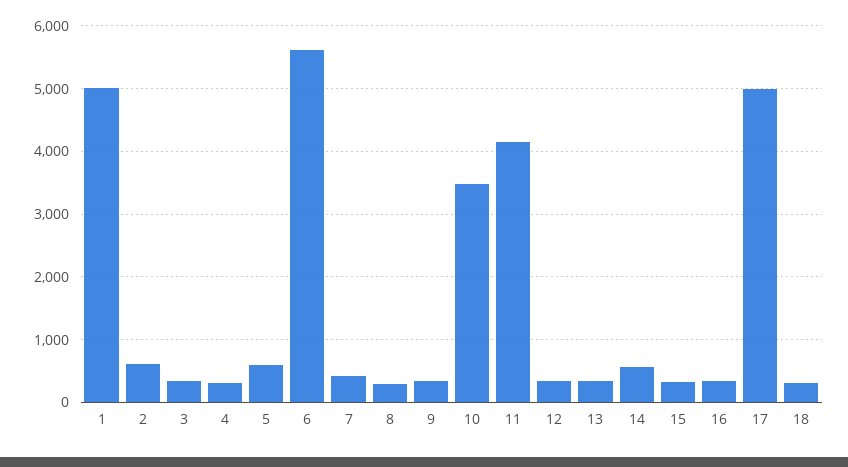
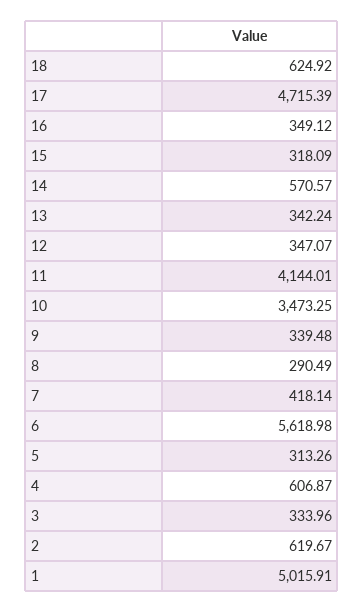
4: 300 -> 606.87
5: 600 -> 313.26
17: 5000 -> 4715.39
18: 300 -> 624.92

